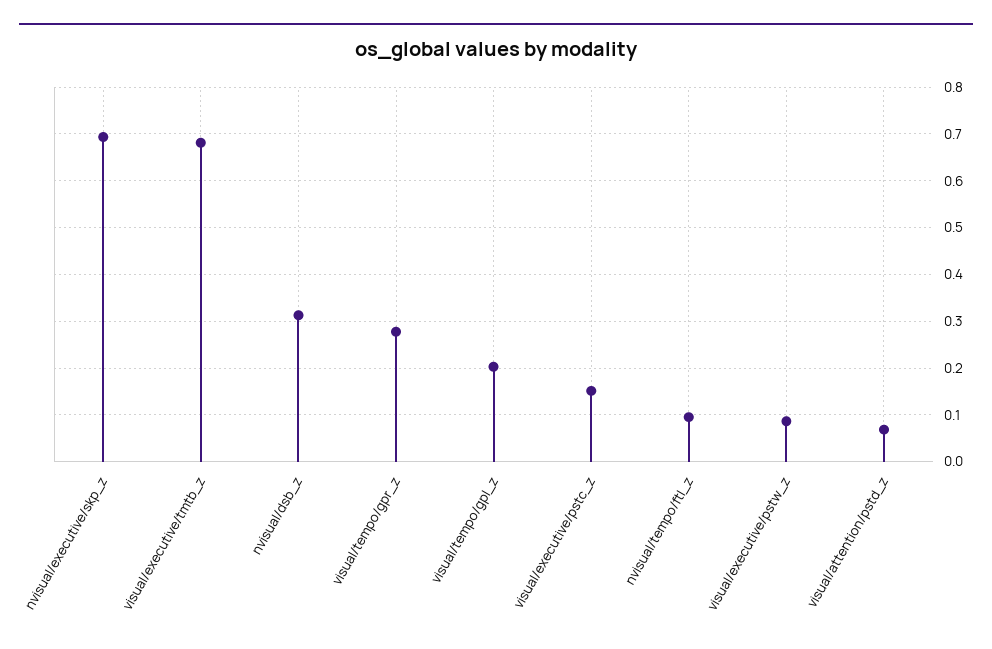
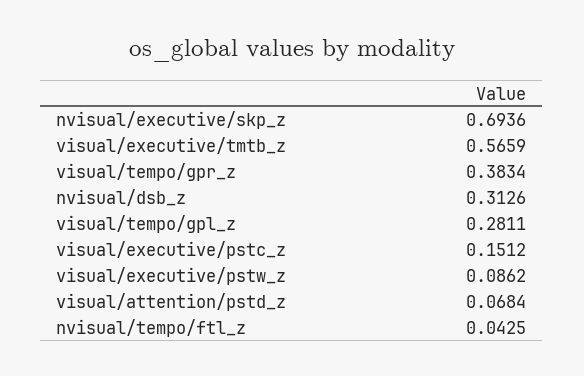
visual/executive/tmtb_z: 0.68 -> 0.5659
visual/tempo/gpr_z: 0.28 -> 0.3834
visual/tempo/gpl_z: 0.2 -> 0.2811
nvisual/tempo/ftl_z: 0.1 -> 0.0425

